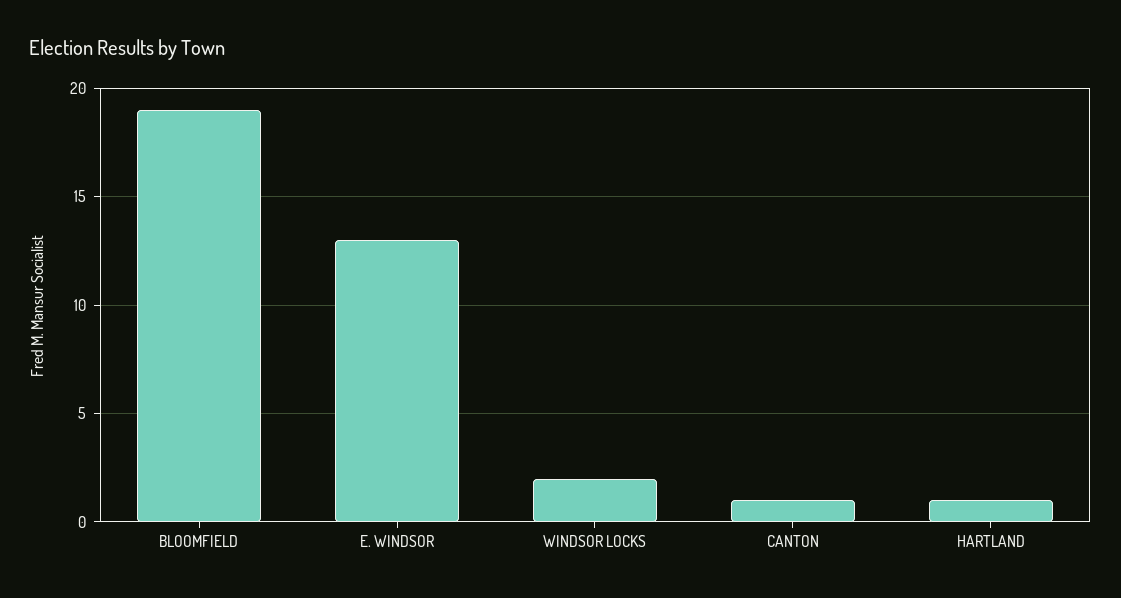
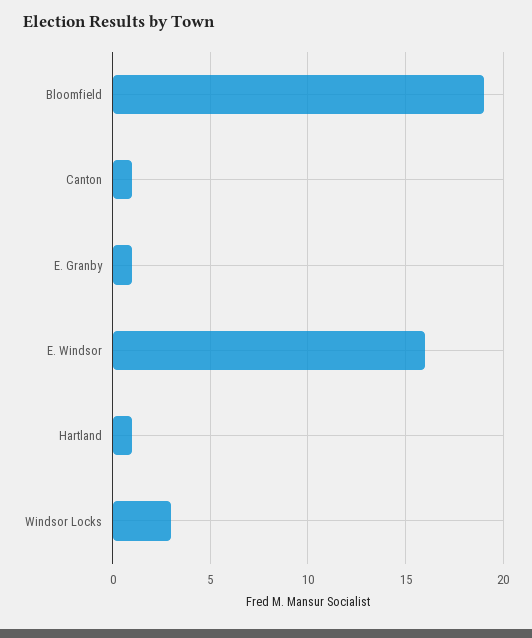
E. WINDSOR: 13 -> 16
WINDSOR LOCKS: 2 -> 3
E. Granby: none -> 1

